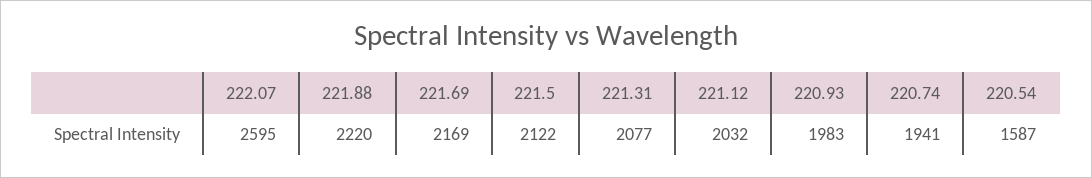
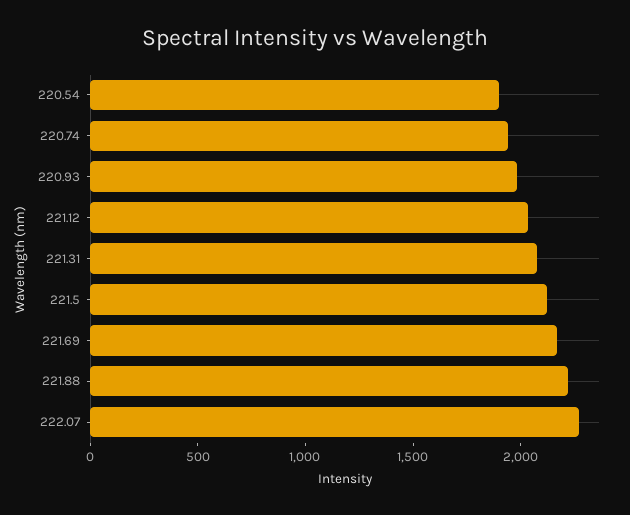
222.07: 2595 -> 2300
220.54: 1587 -> 1900

